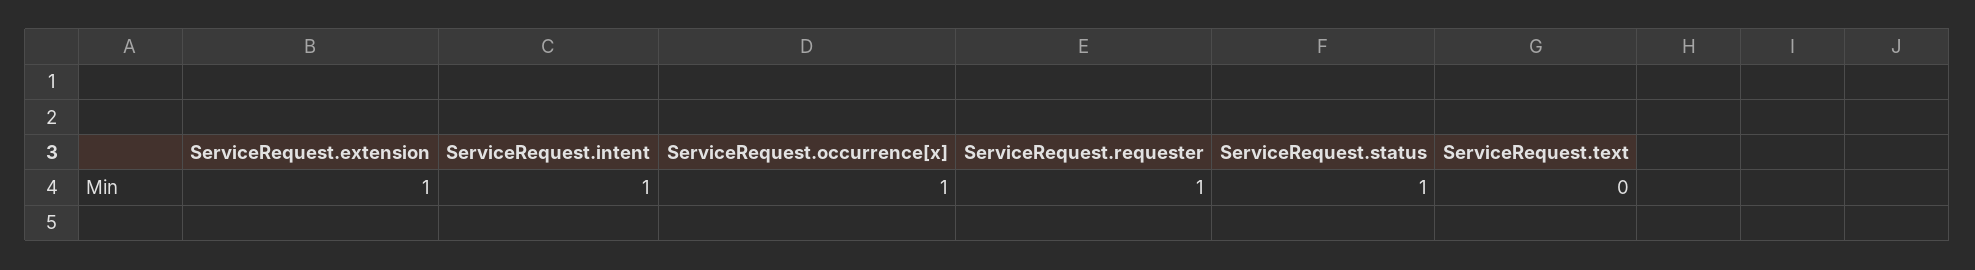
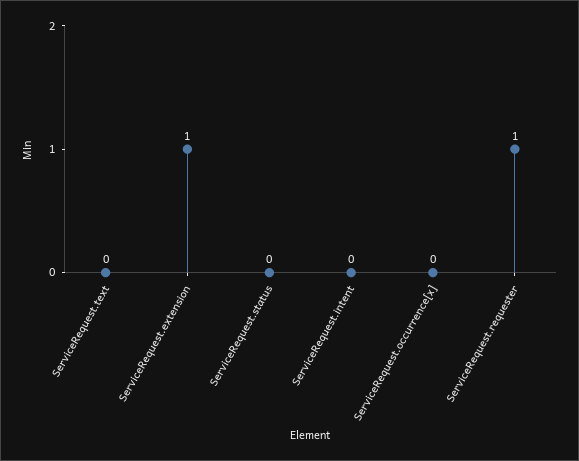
ServiceRequest.intent: 1 -> 0
ServiceRequest.occurrence[x]: 1 -> 0
ServiceRequest.status: 1 -> 0

